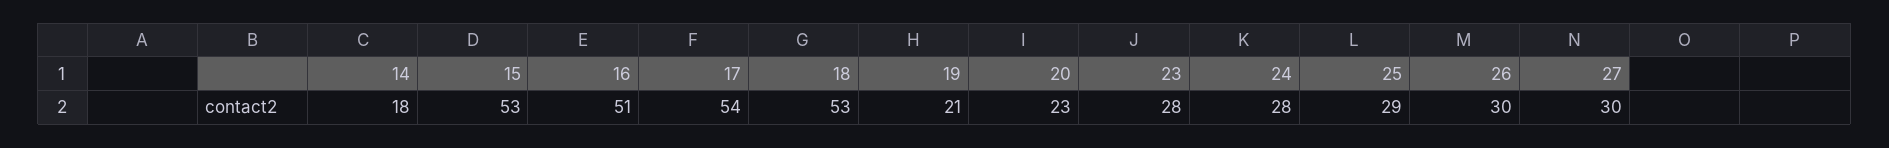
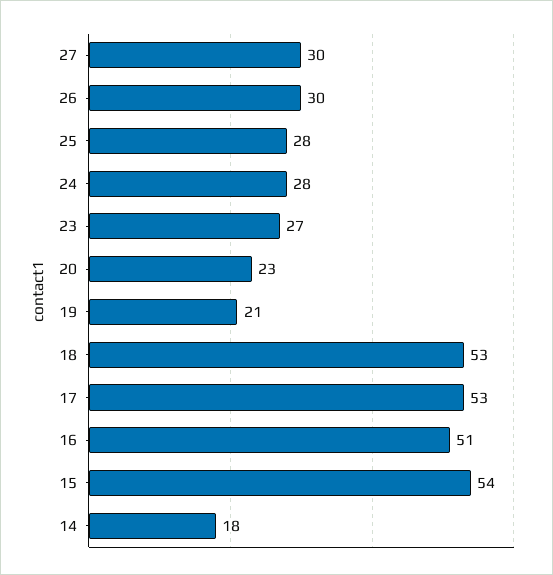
15: 53 -> 54
17: 54 -> 53
23: 28 -> 27
25: 29 -> 28

